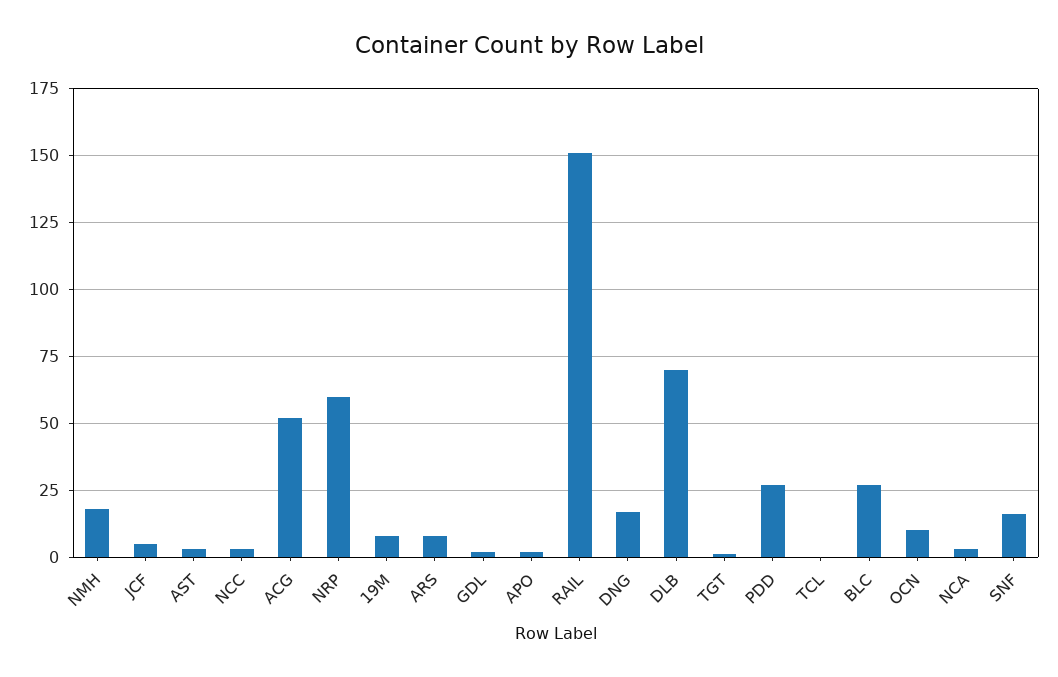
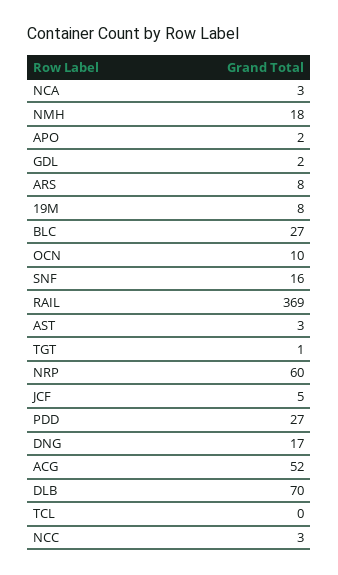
RAIL: 150 -> 369

